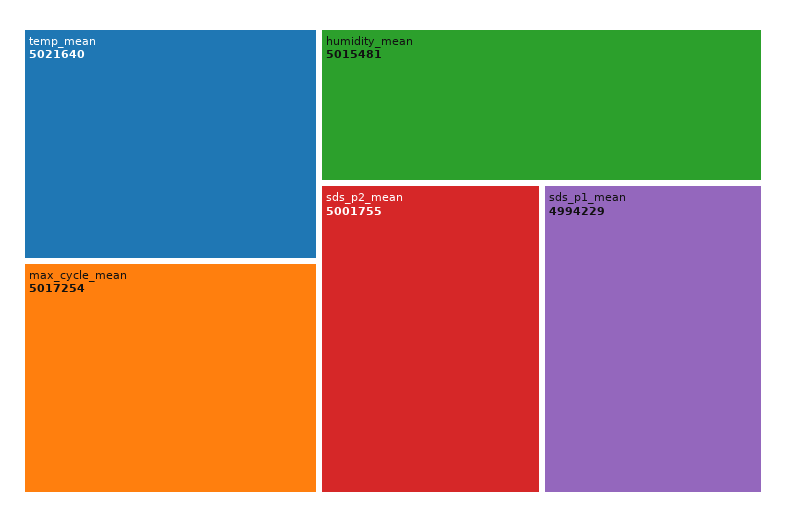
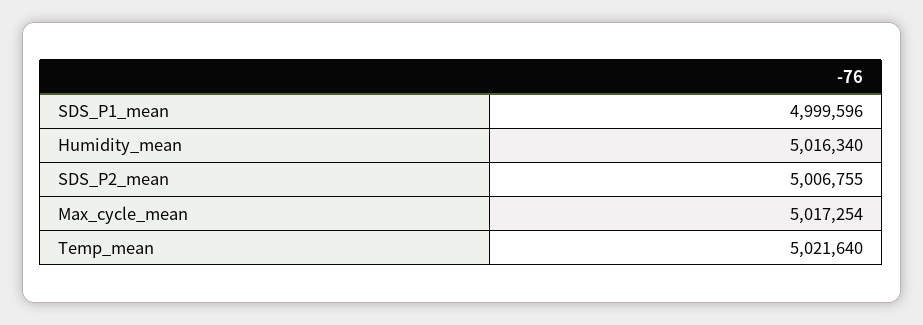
humidity_mean: 5015481 -> 5016340
sds_p2_mean: 5001755 -> 5006755
sds_p1_mean: 4994229 -> 4999596

